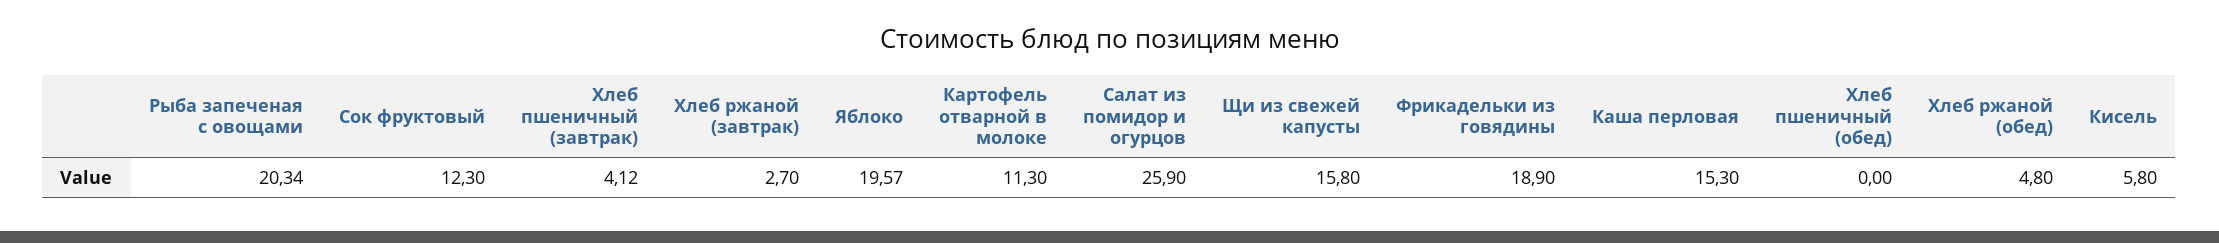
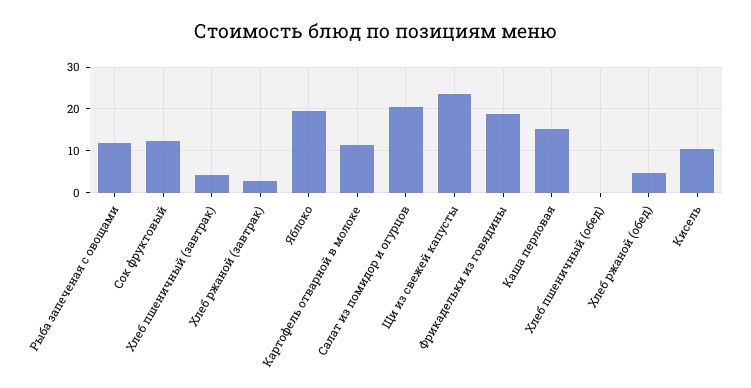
Рыба запеченая с овощами: 20.34 -> 12
Салат из помидор и огурцов: 25.9 -> 20
Щи из свежей капусты: 15.8 -> 24
Кисель: 5.8 -> 10

